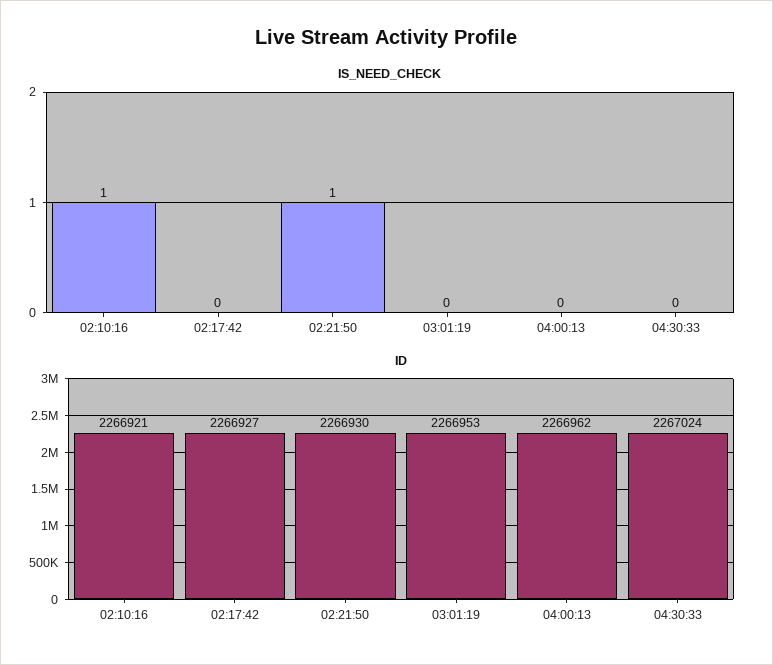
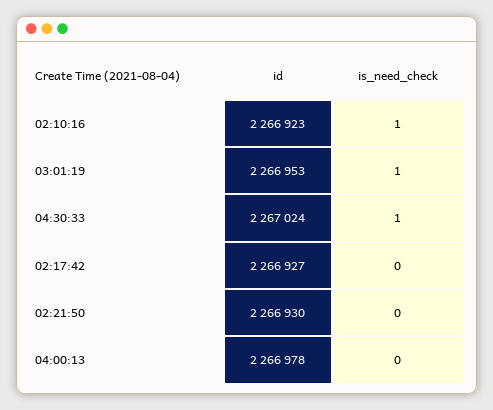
IS_NEED_CHECK, 02:21:50: 1 -> 0
IS_NEED_CHECK, 03:01:19: 0 -> 1
IS_NEED_CHECK, 04:30:33: 0 -> 1
ID, 02:10:16: 2266921 -> 2266923
ID, 04:00:13: 2266962 -> 2266978

